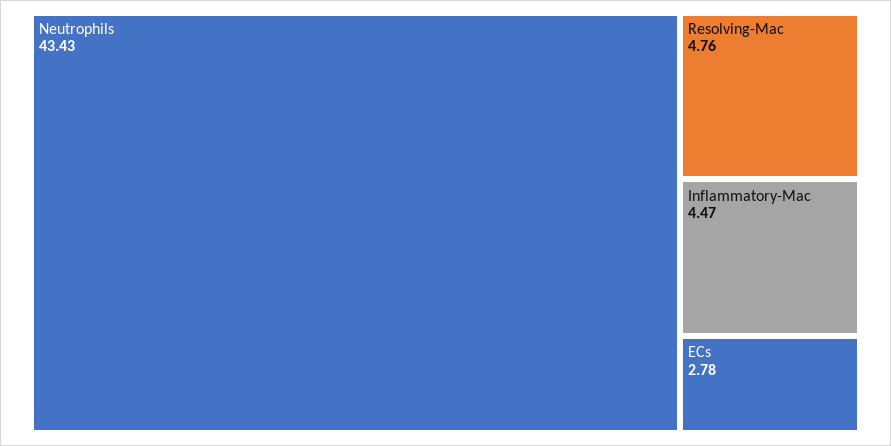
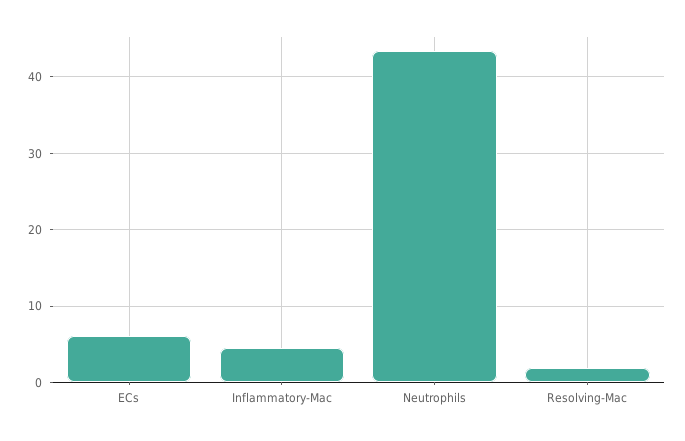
Resolving-Mac: 4.76 -> 2
ECs: 2.78 -> 6

